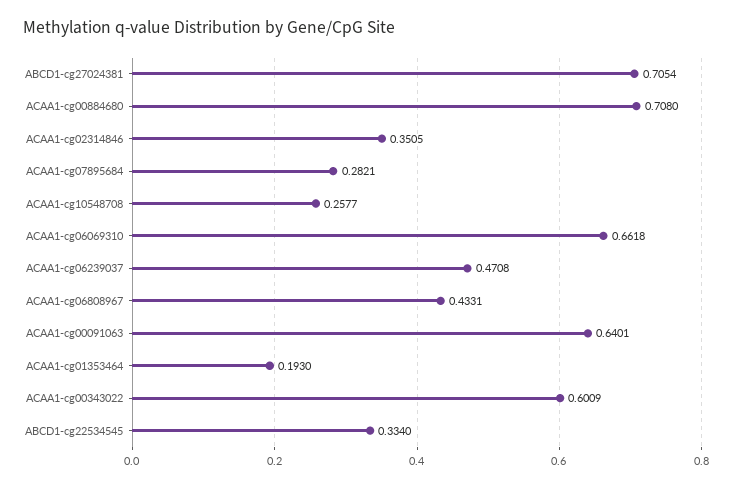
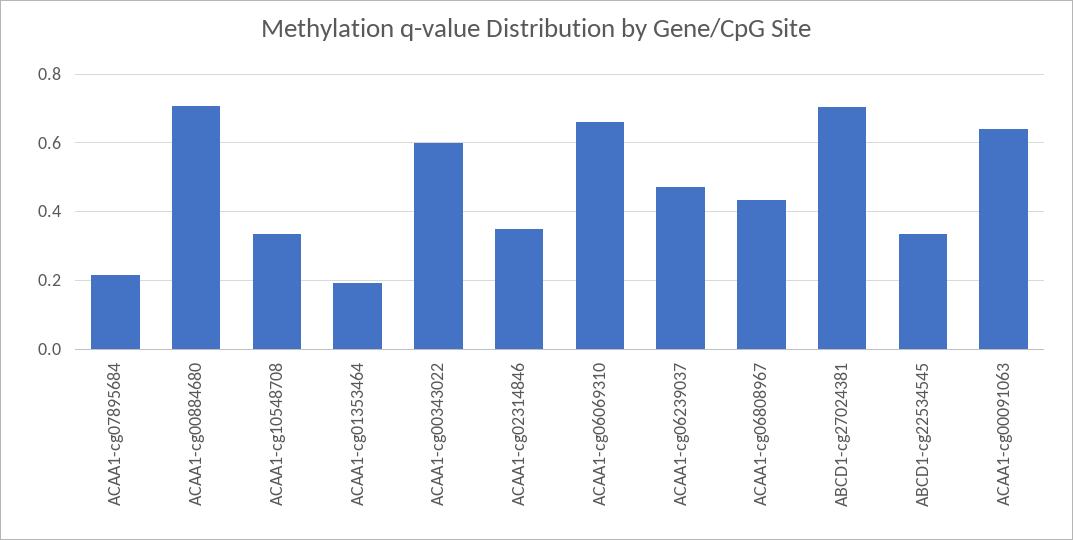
ACAA1-cg07895684: 0.2821 -> 0.22
ACAA1-cg10548708: 0.2577 -> 0.34

